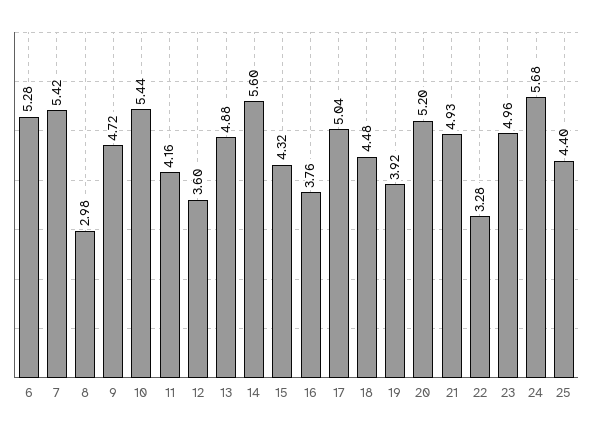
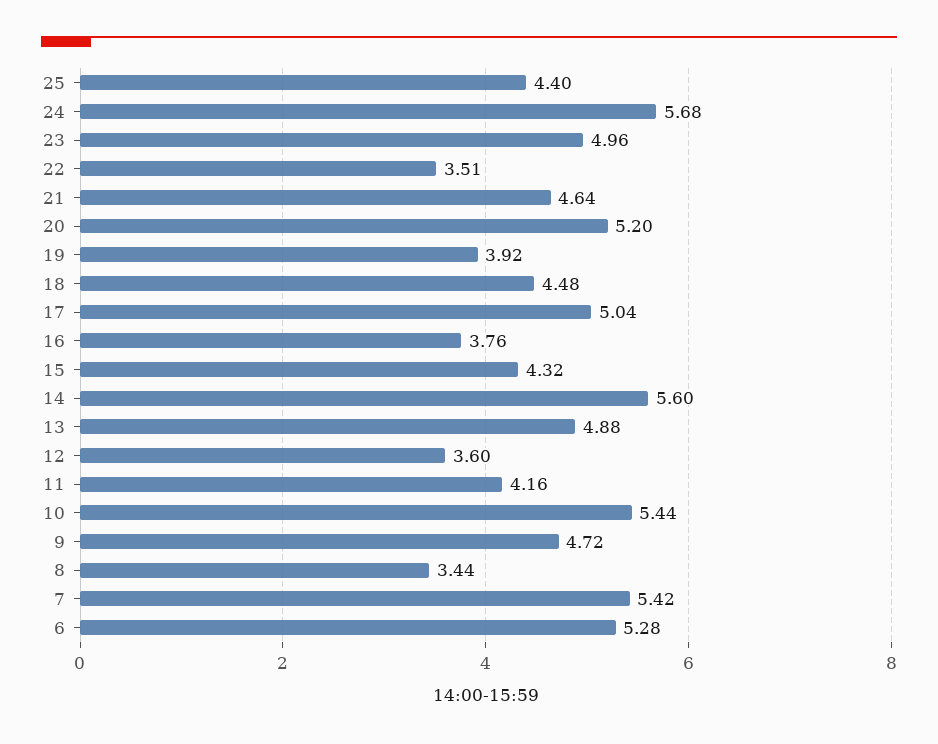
8: 2.98 -> 3.44
21: 4.93 -> 4.64
22: 3.28 -> 3.51

